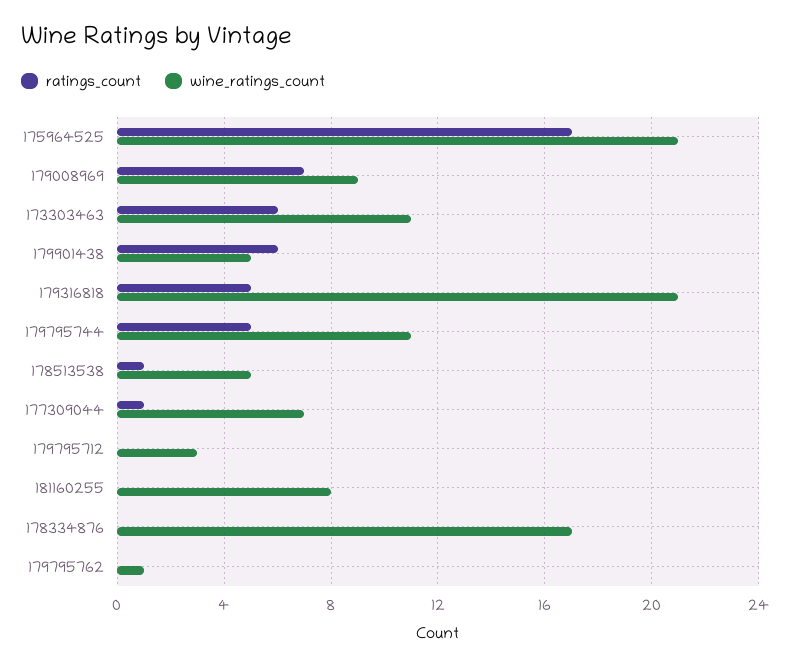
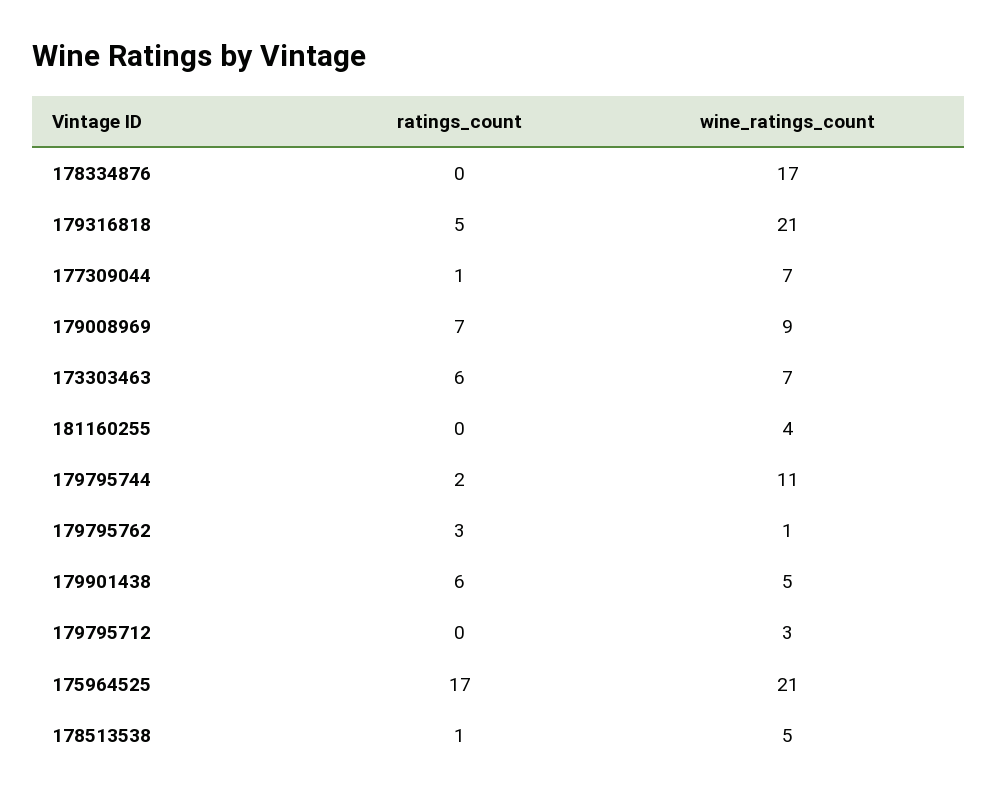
wine_ratings_count, 173303463: 11 -> 7
ratings_count, 179795744: 5 -> 2
wine_ratings_count, 181160255: 8 -> 4
ratings_count, 179795762: 0 -> 3

